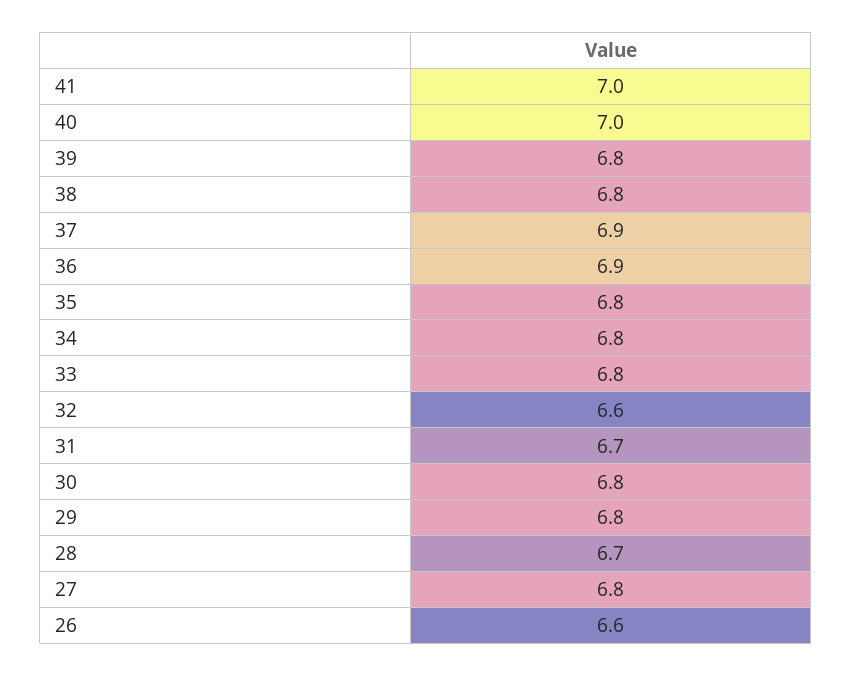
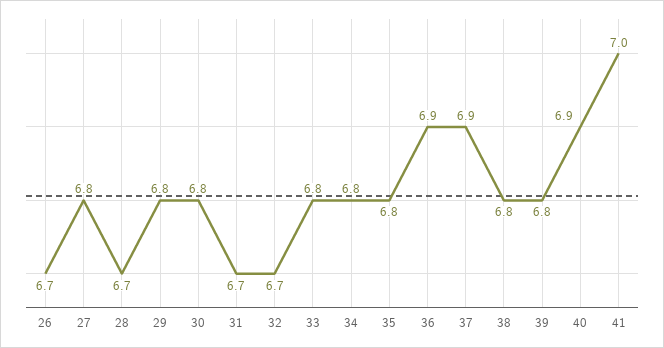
40: 7 -> 6.9
32: 6.6 -> 6.7
26: 6.6 -> 6.7

